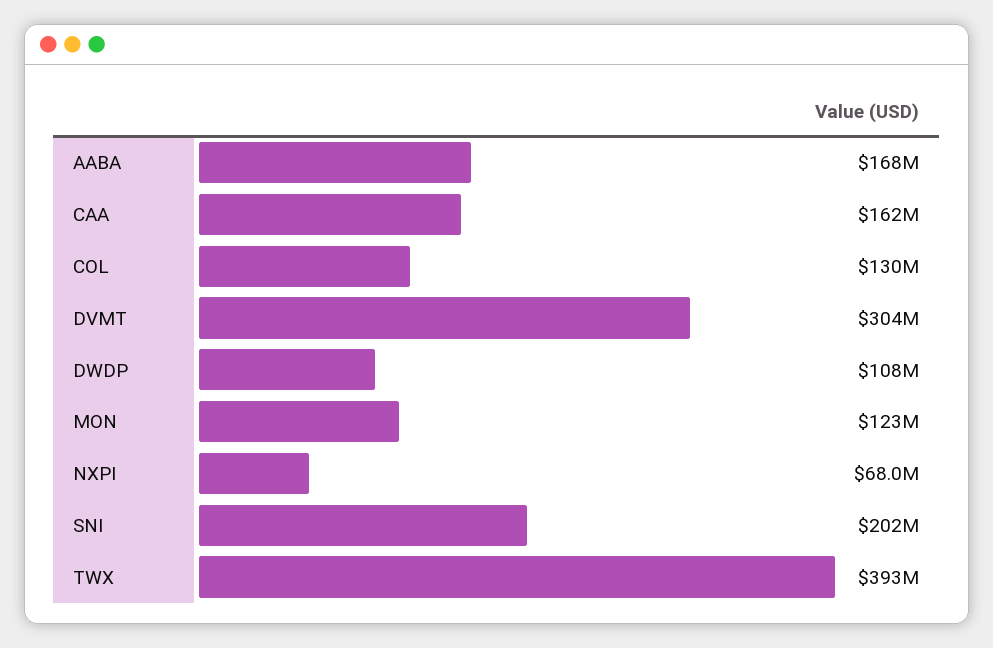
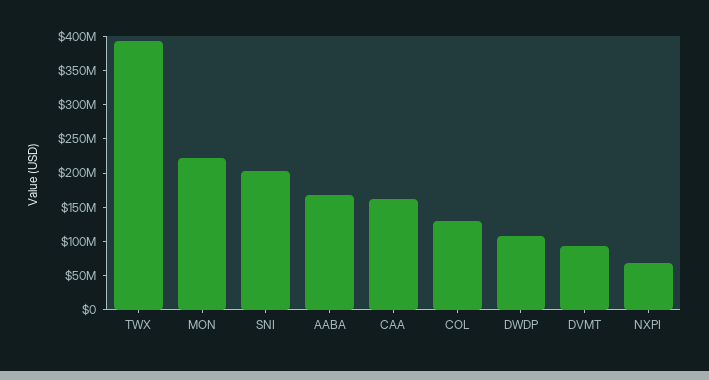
DVMT: 304000000 -> 100000000
MON: 123000000 -> 225000000

